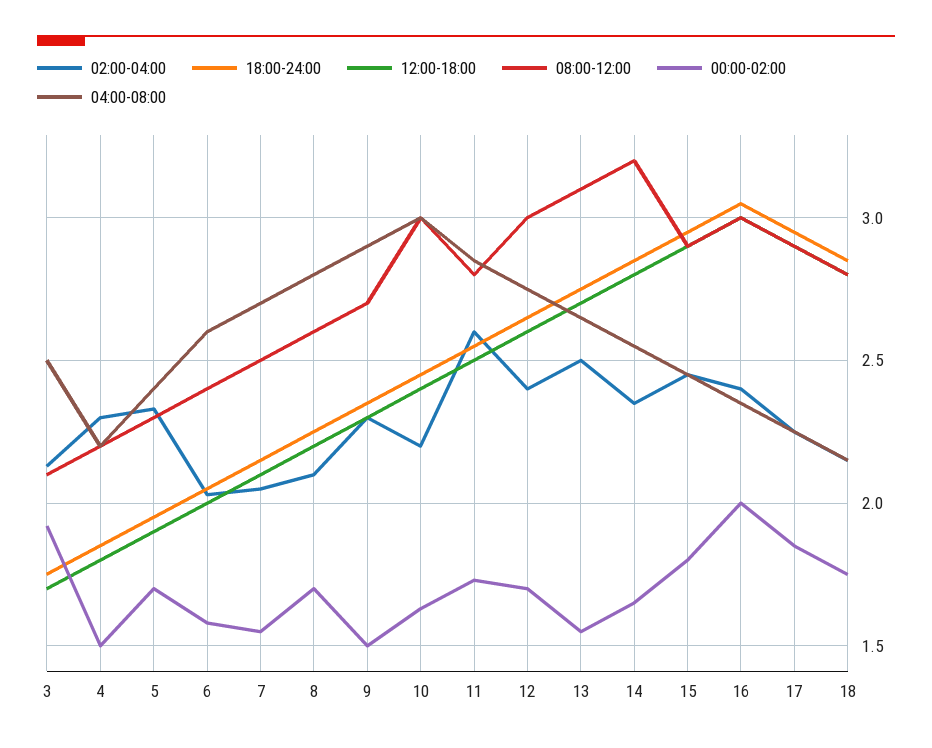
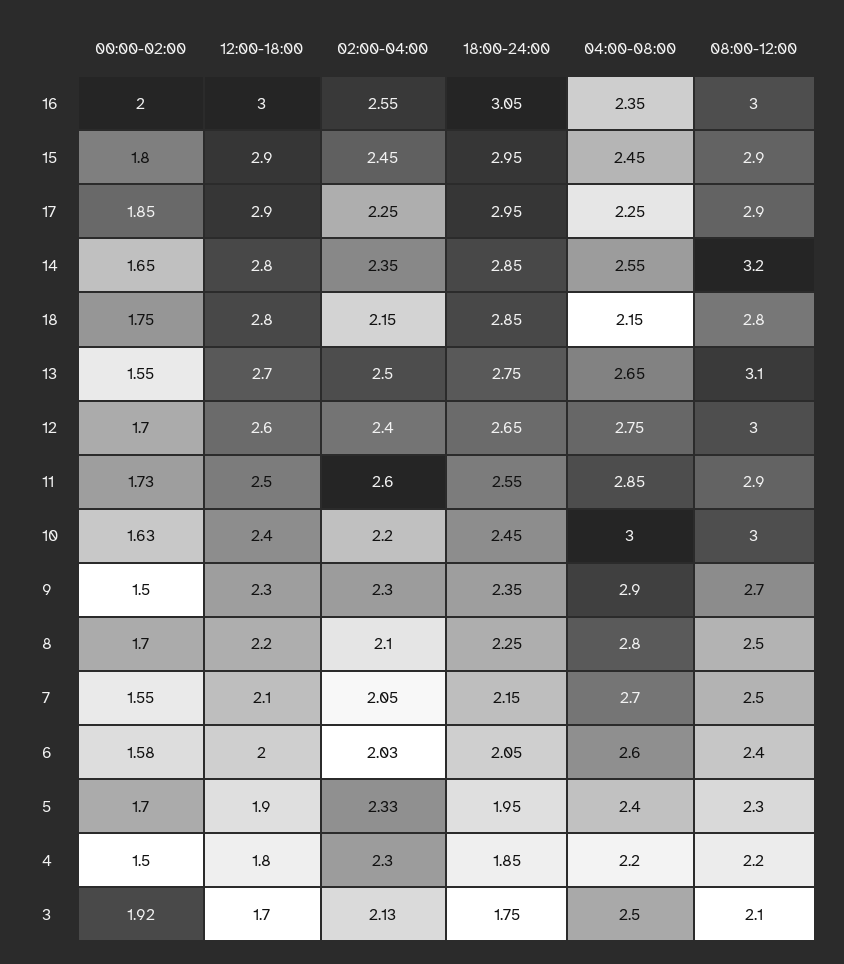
08:00-12:00, 8: 2.6 -> 2.5
08:00-12:00, 11: 2.8 -> 2.9
02:00-04:00, 16: 2.4 -> 2.55

